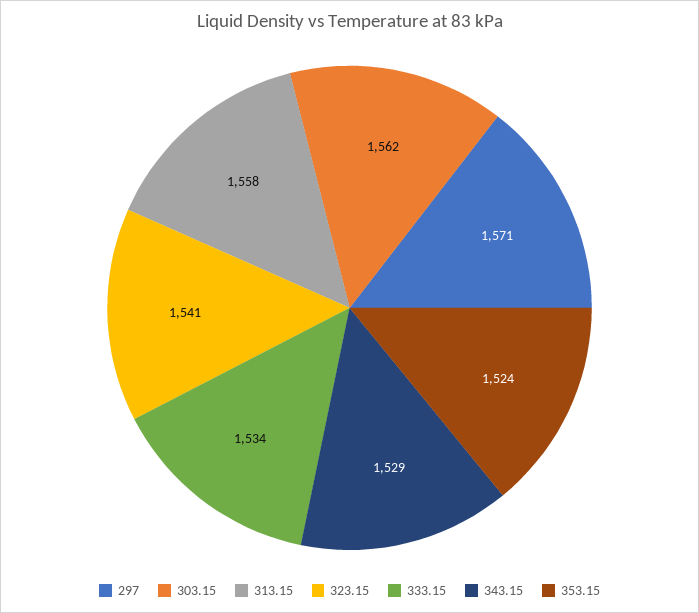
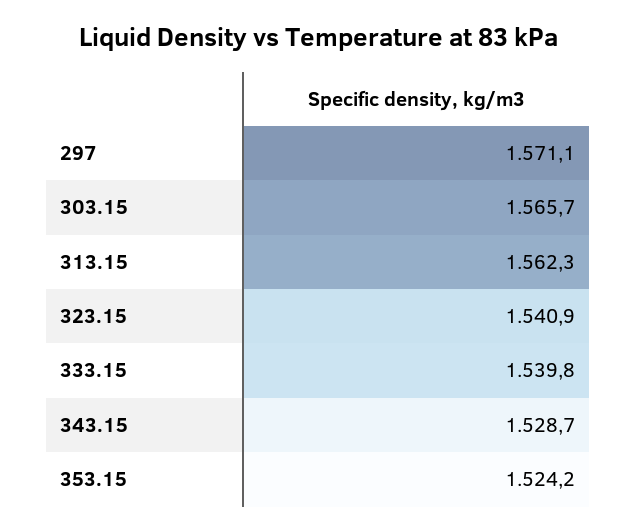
303.15: 1562 -> 1565.7
313.15: 1558 -> 1562.3
333.15: 1534 -> 1539.8

